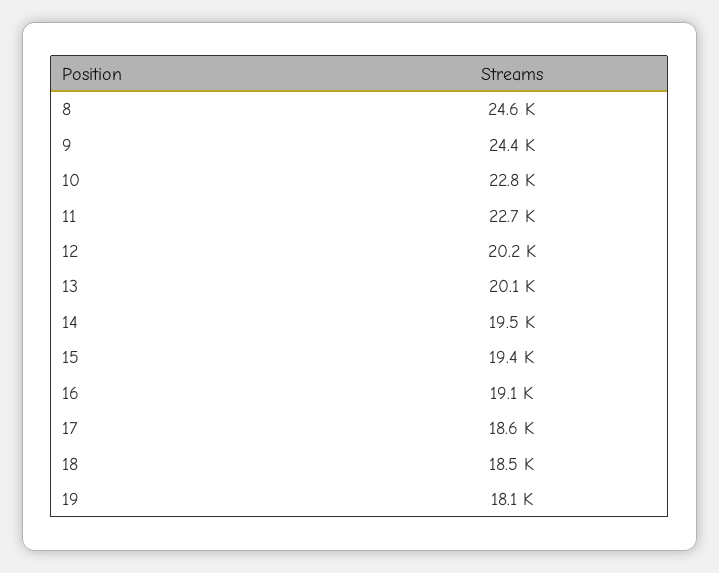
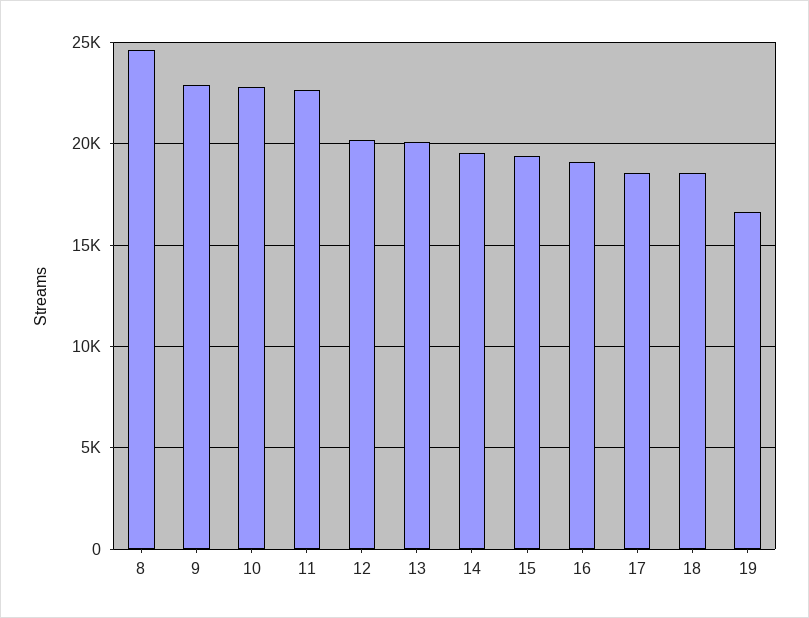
9: 24400 -> 23000
19: 18100 -> 16500

